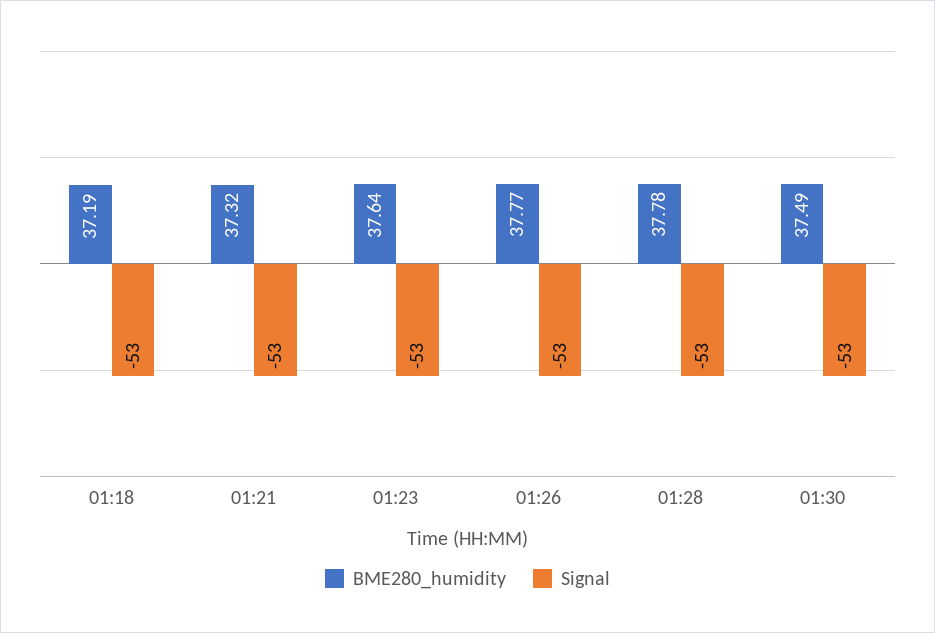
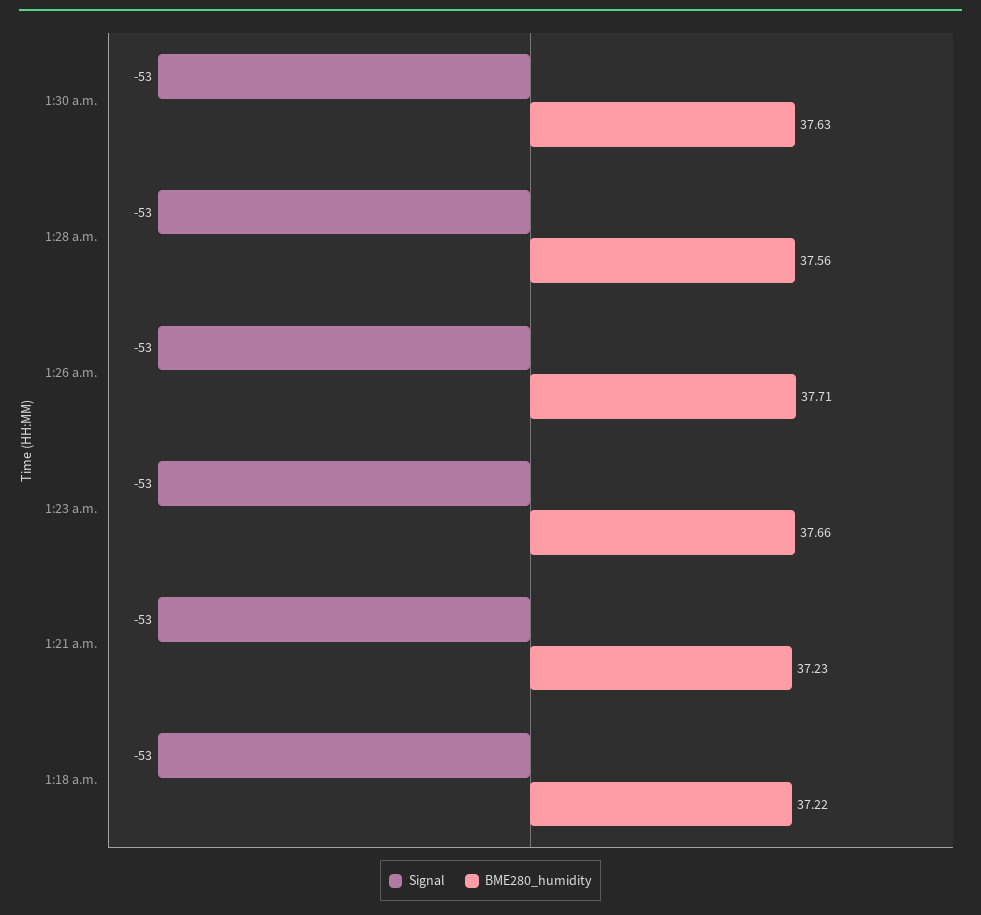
BME280_humidity, 01:18: 37.19 -> 37.22
BME280_humidity, 01:21: 37.32 -> 37.23
BME280_humidity, 01:23: 37.64 -> 37.66
BME280_humidity, 01:26: 37.77 -> 37.71
BME280_humidity, 01:28: 37.78 -> 37.56
BME280_humidity, 01:30: 37.49 -> 37.63

